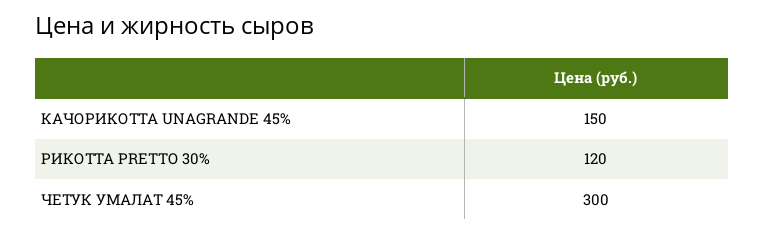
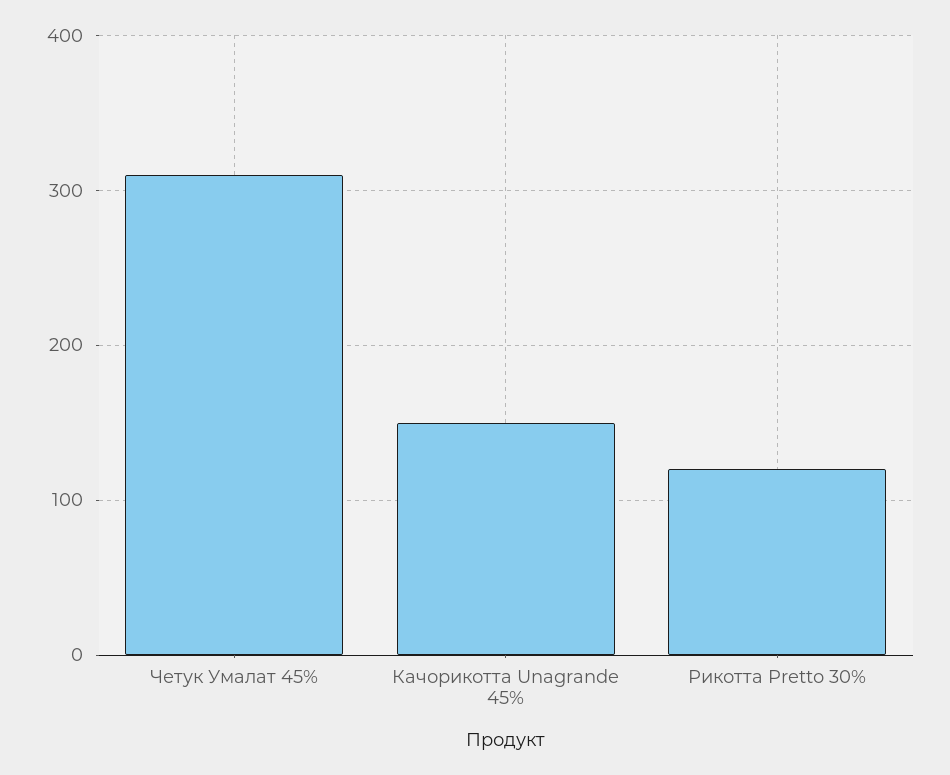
ЧЕТУК УМАЛАТ 45%: 300 -> 310

